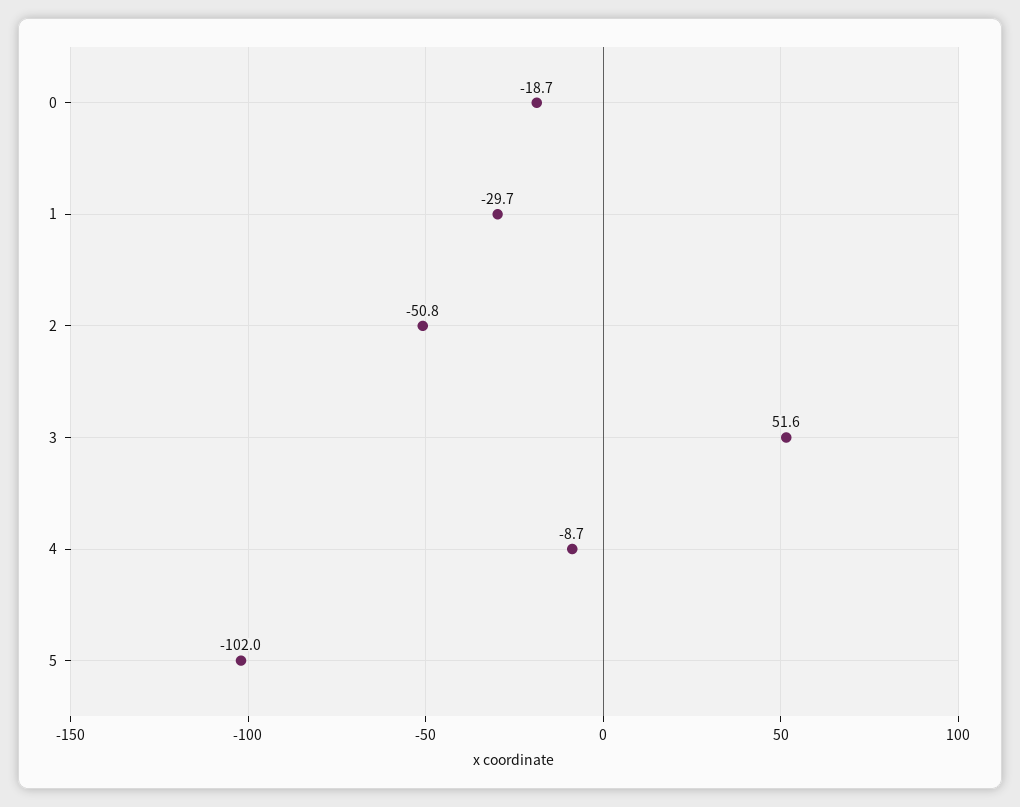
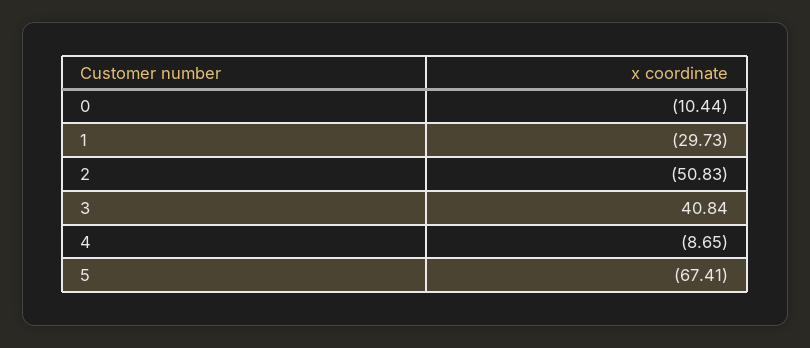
0: -18.7 -> -10.44
3: 51.6 -> 40.84
5: -102 -> -67.41

